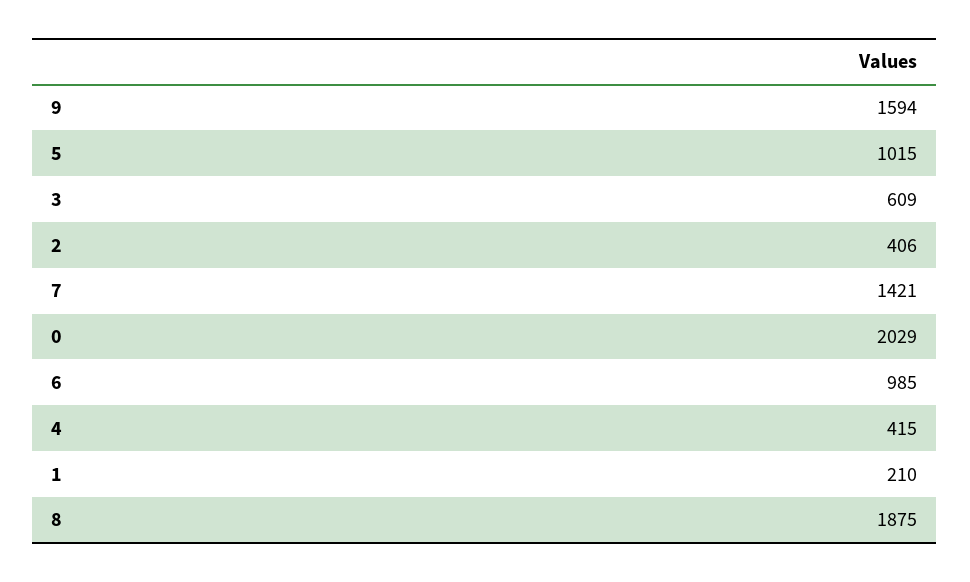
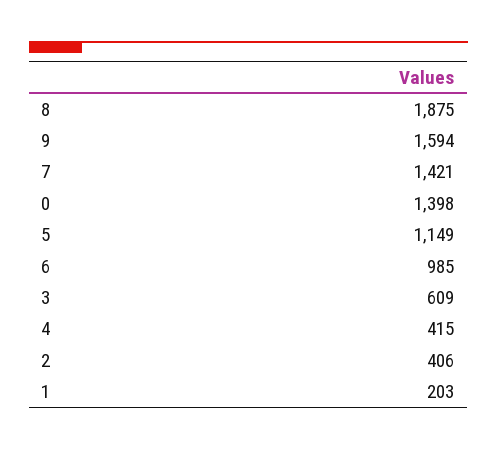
5: 1015 -> 1149
0: 2029 -> 1398
1: 210 -> 203

